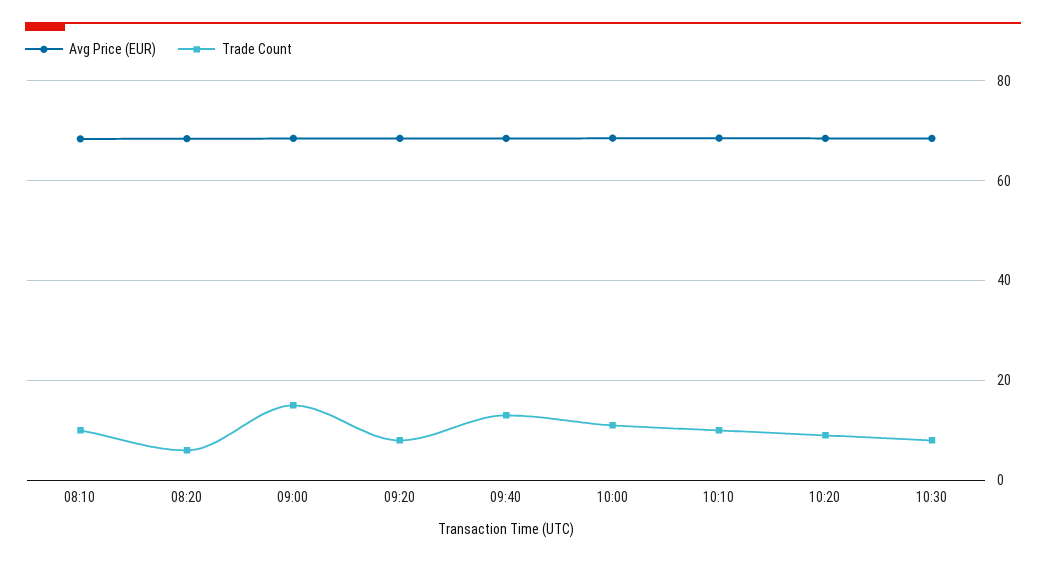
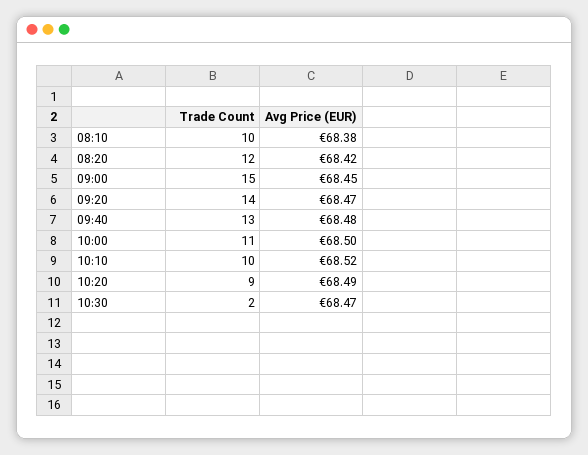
Trade Count, 08:20: 6 -> 12
Trade Count, 09:20: 8 -> 14
Trade Count, 10:30: 8 -> 2

